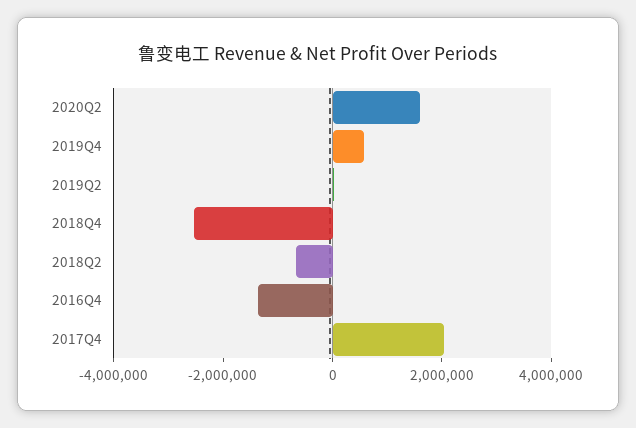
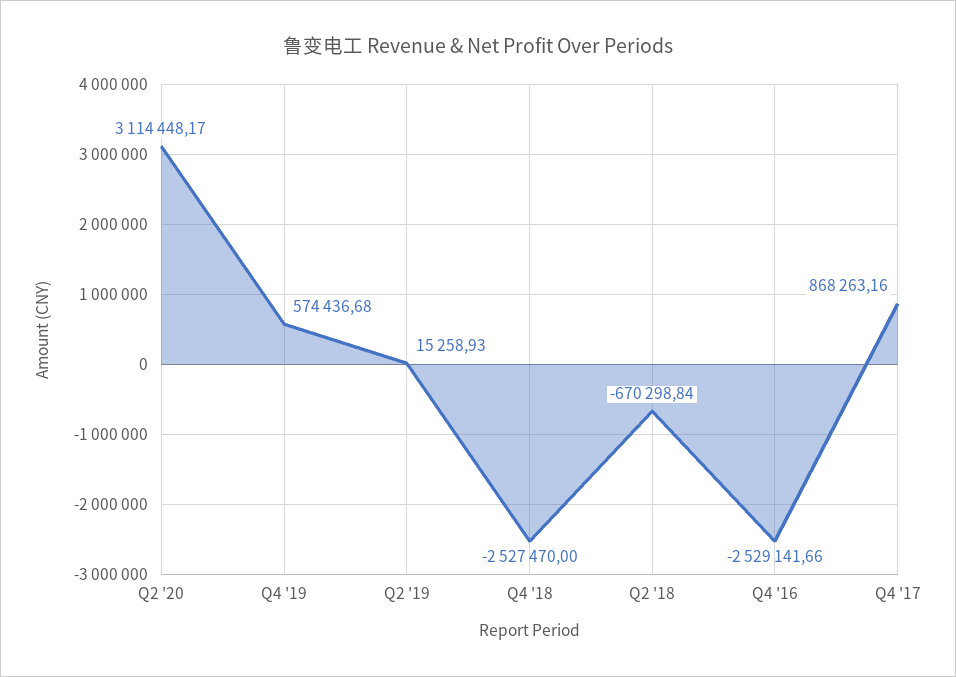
2020Q2: 1500000 -> 3114448.17
2016Q4: -1500000 -> -2529141.66
2017Q4: 2000000 -> 868263.16

